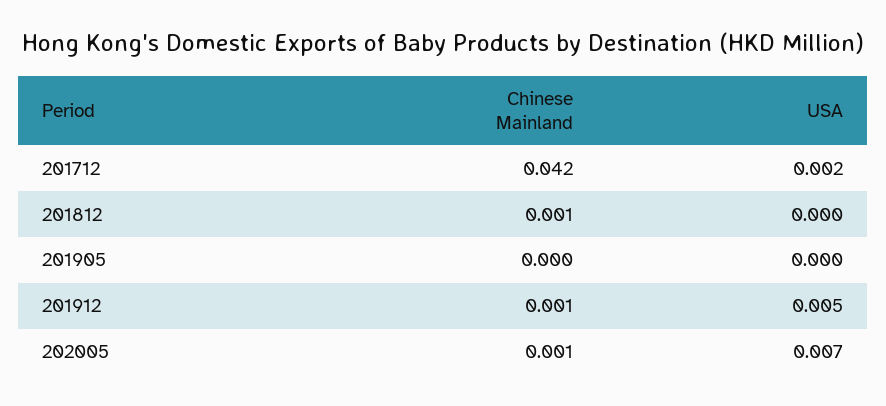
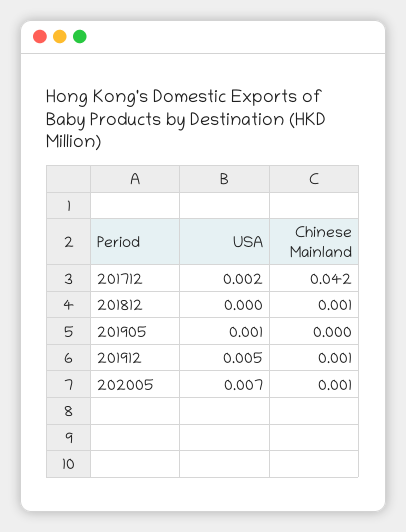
USA, 201905: 0 -> 0.001

